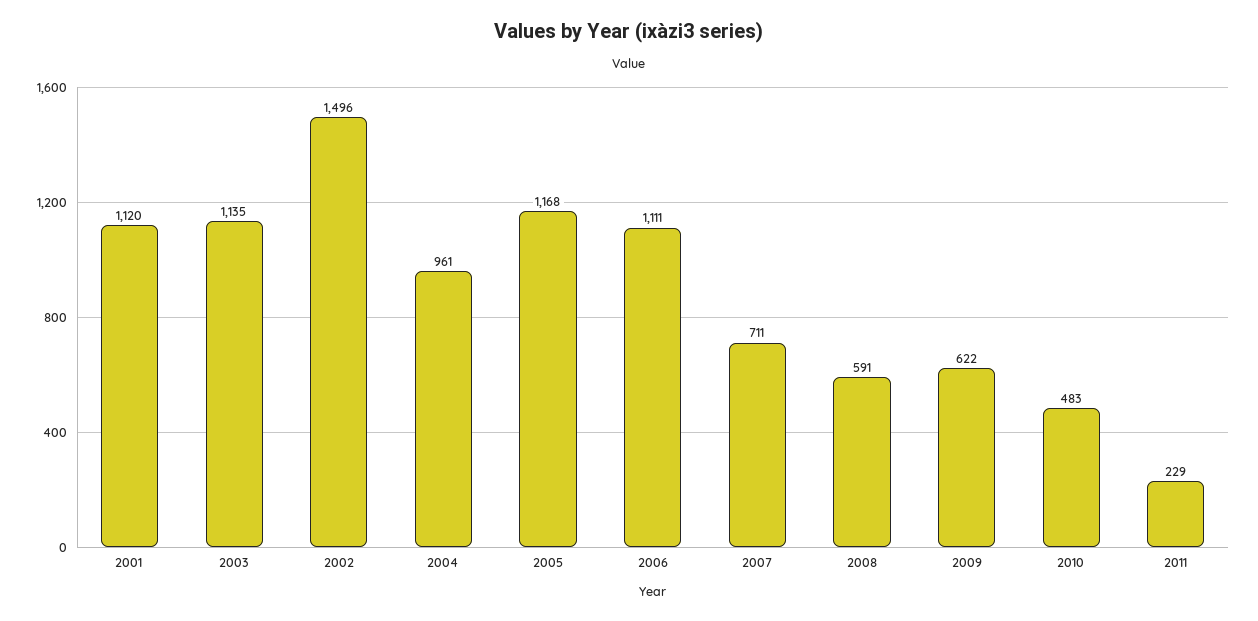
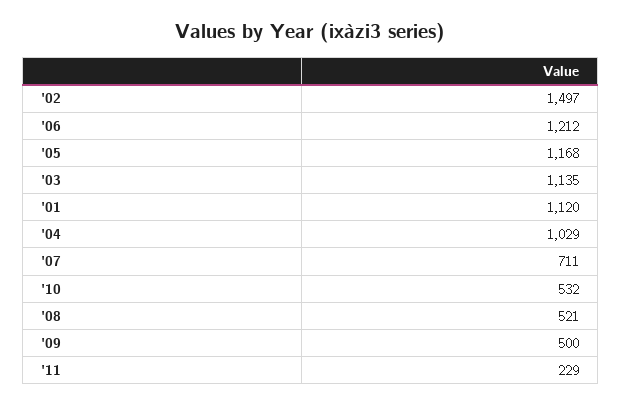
2002: 1496 -> 1497
2004: 961 -> 1029
2006: 1111 -> 1212
2008: 591 -> 521
2009: 622 -> 500
2010: 483 -> 532

